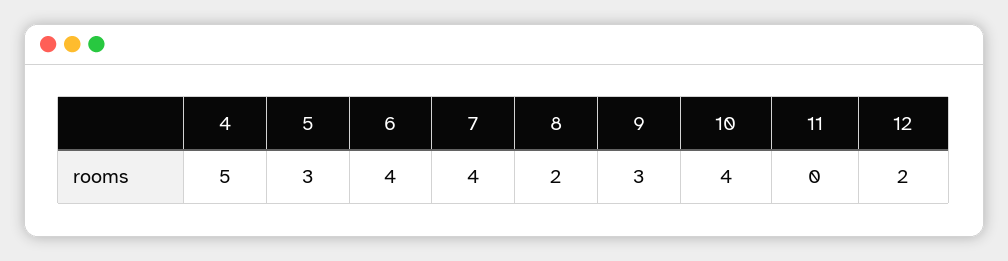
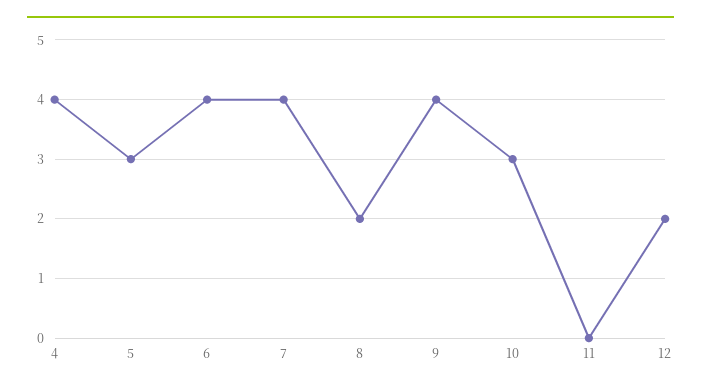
4: 5 -> 4
9: 3 -> 4
10: 4 -> 3

